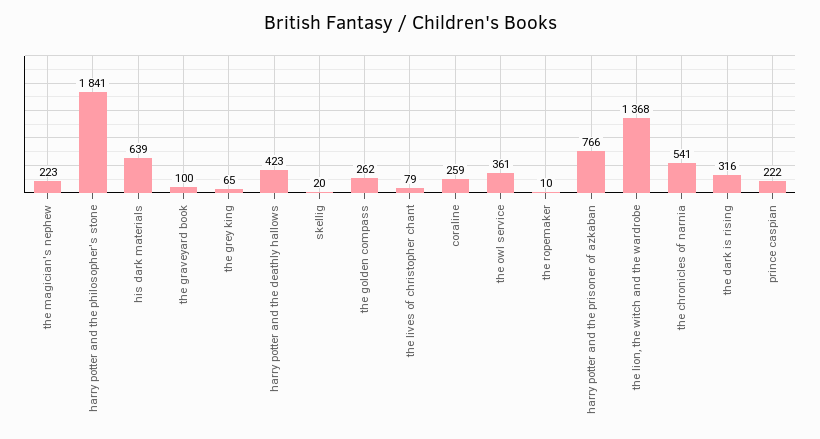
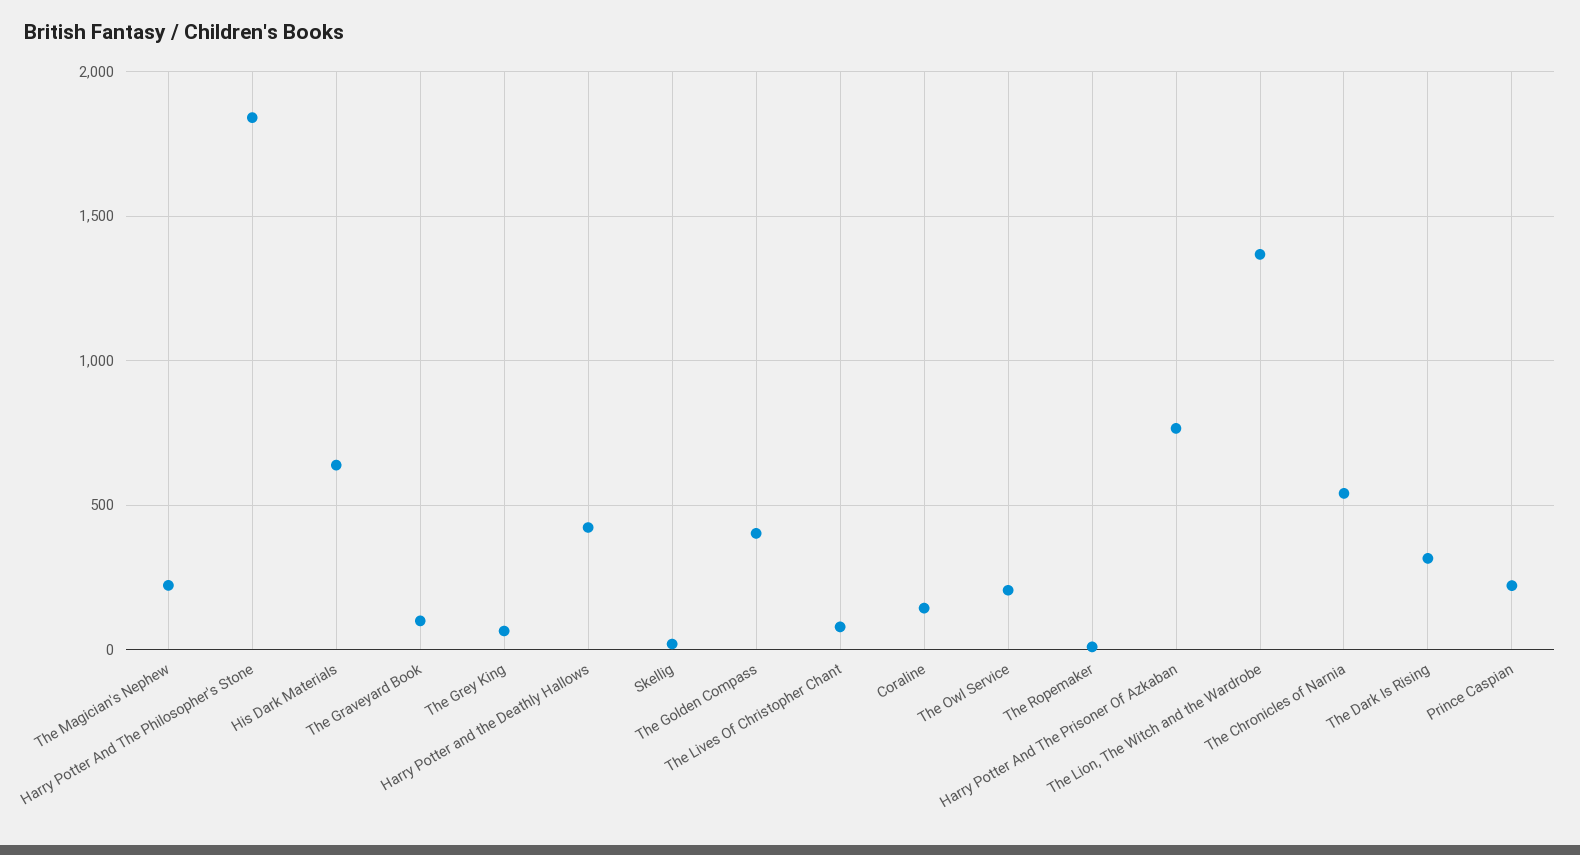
the golden compass: 262 -> 400
coraline: 259 -> 150
the owl service: 361 -> 200

